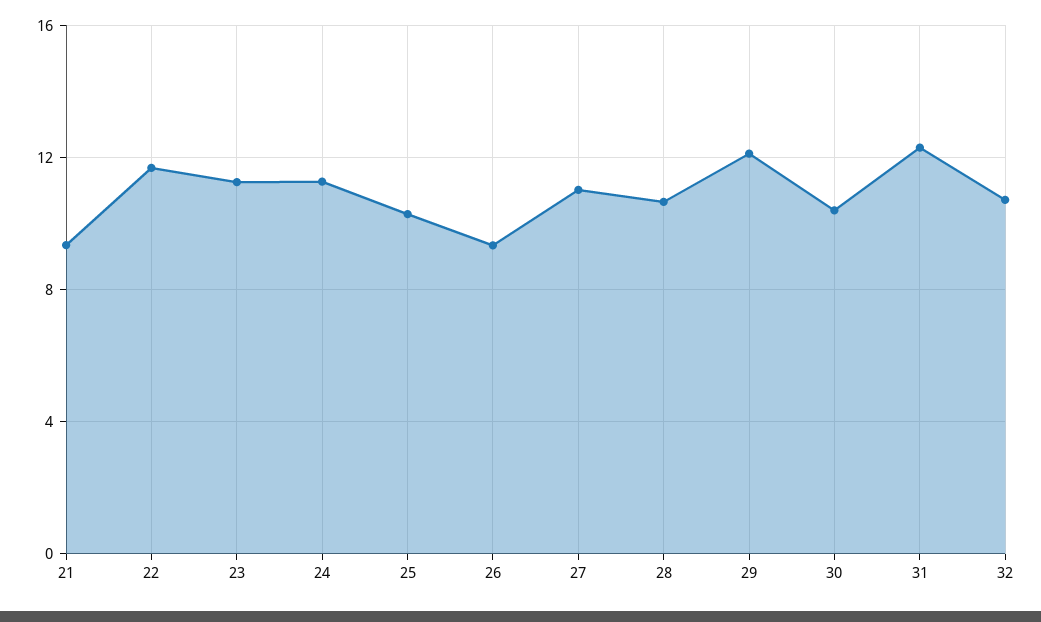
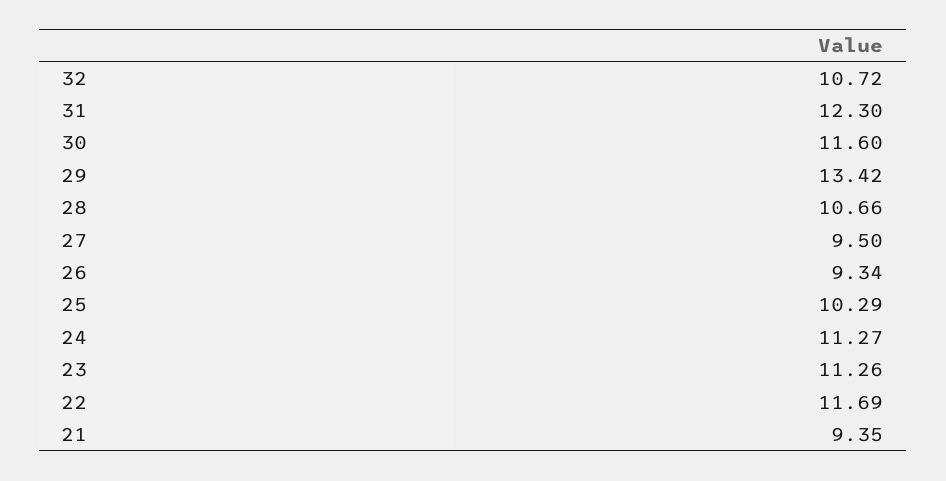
27: 11 -> 9.5
29: 12 -> 13.42
30: 10.5 -> 11.6

